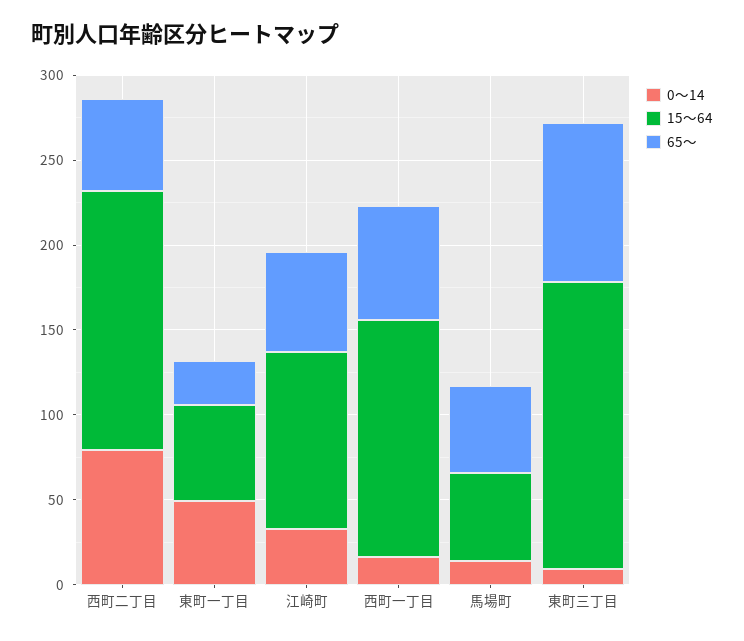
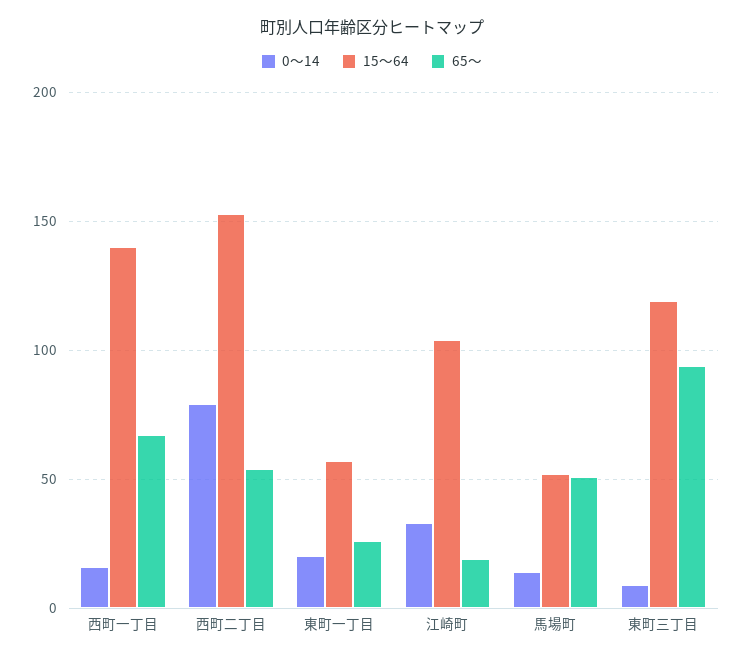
0～14, 東町一丁目: 50 -> 20
65～, 江崎町: 60 -> 20
15～64, 東町三丁目: 170 -> 120

